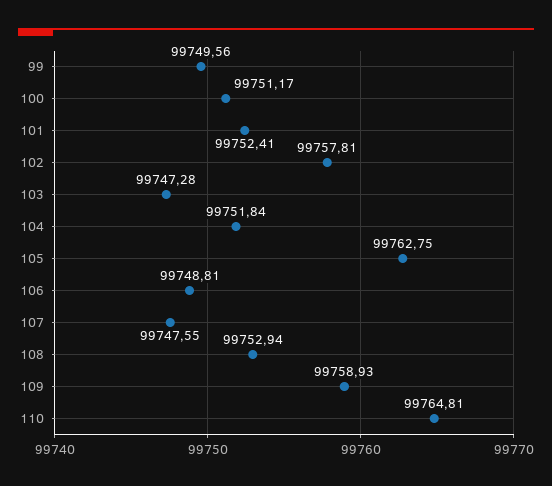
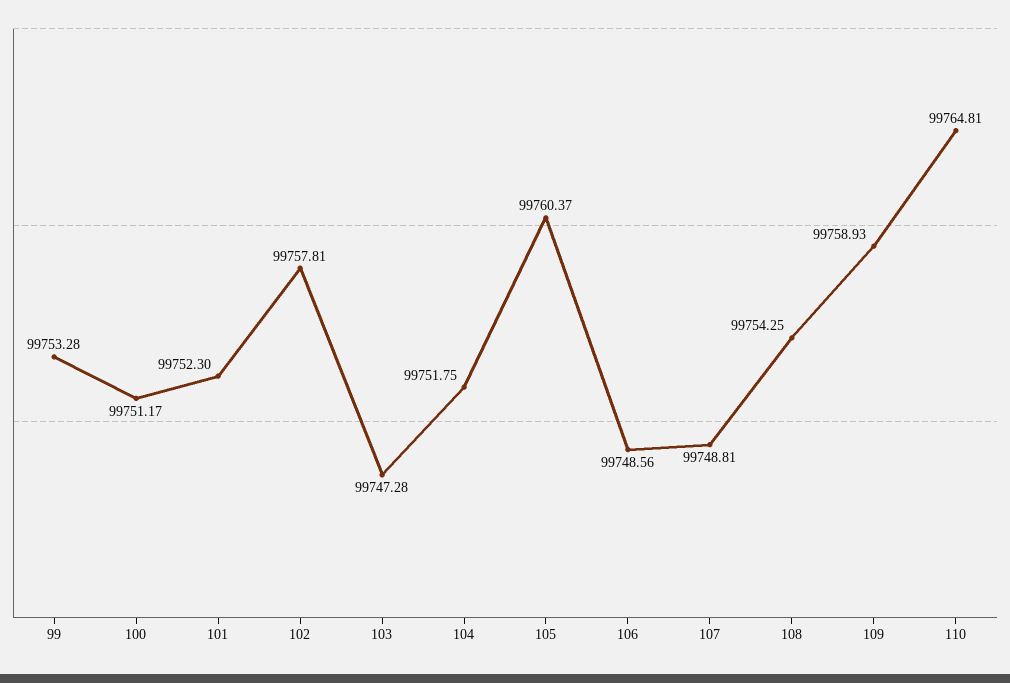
99: 99749.56 -> 99753.28
101: 99752.41 -> 99752.3
104: 99751.84 -> 99751.75
105: 99762.75 -> 99760.37
106: 99748.81 -> 99748.56
107: 99747.55 -> 99748.81
108: 99752.94 -> 99754.25

